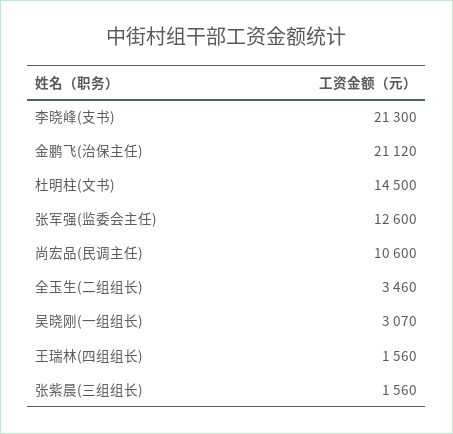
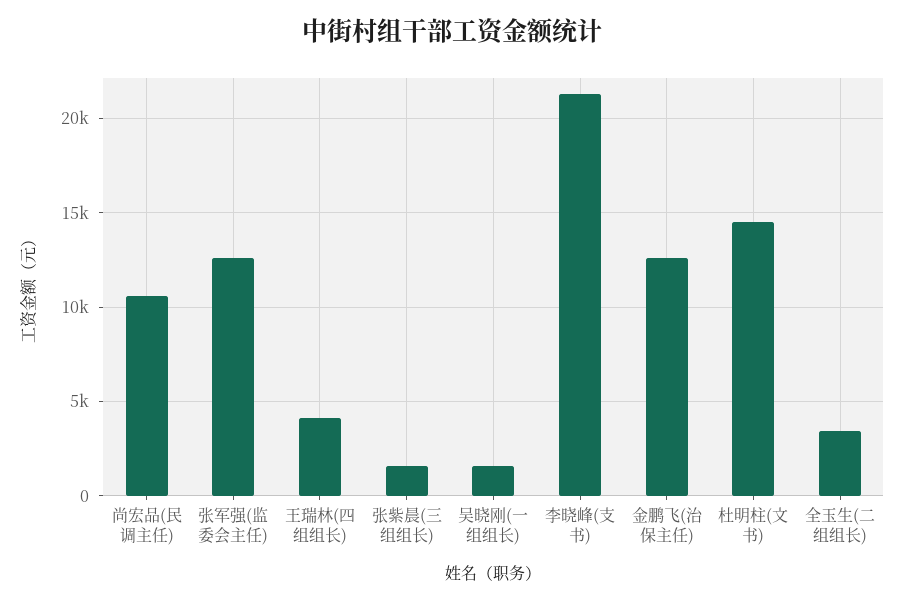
金鹏飞(治保主任): 21120 -> 12500
吴晓刚(一组组长): 3070 -> 1500
王瑞林(四组组长): 1560 -> 4000

